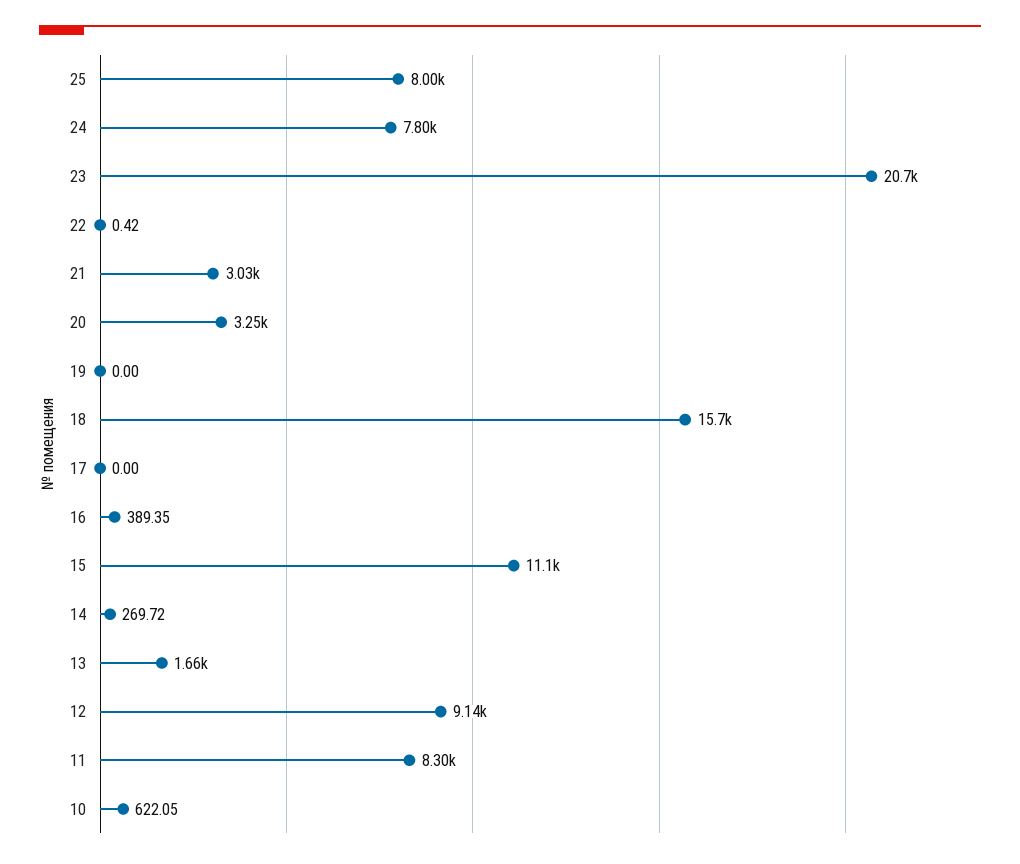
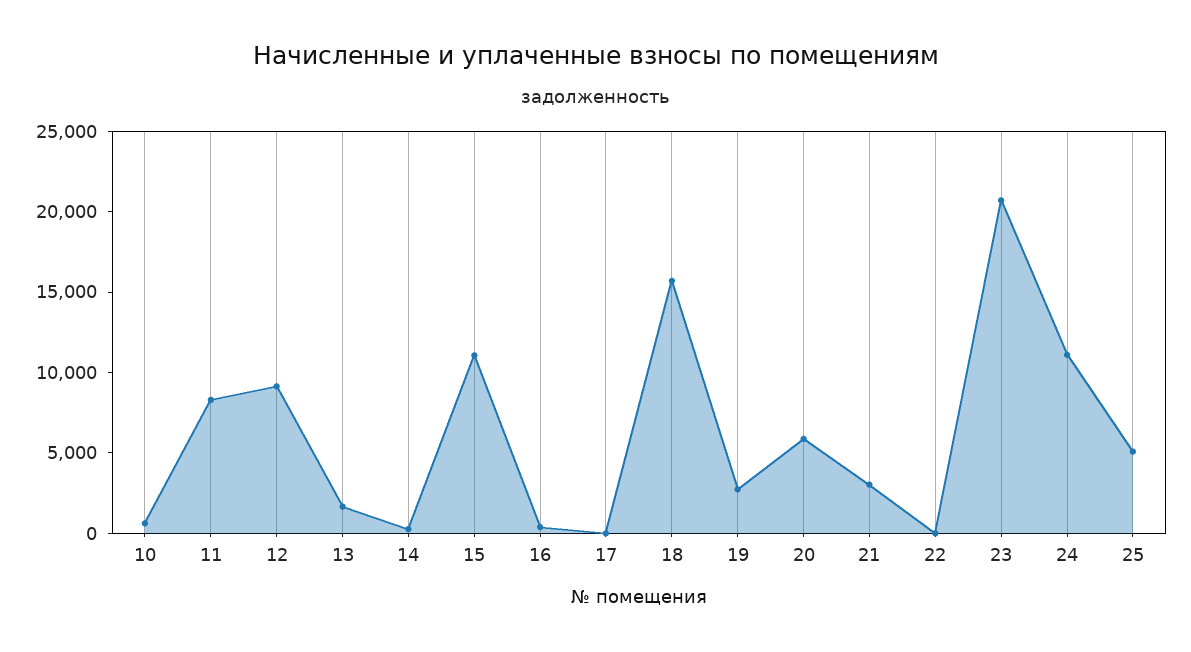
25: 8000 -> 5000
24: 7800 -> 11000
20: 3250 -> 6000
19: 0 -> 3000

